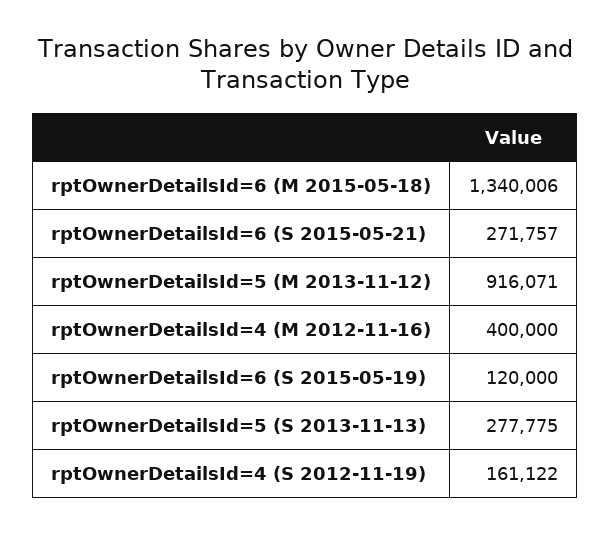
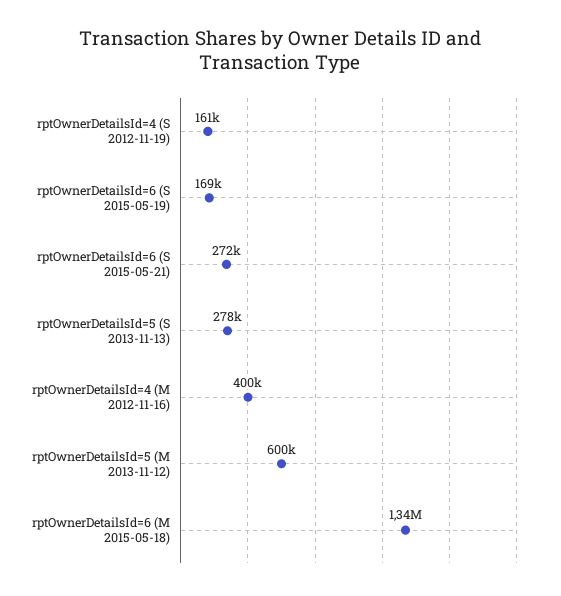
rptOwnerDetailsId=5 (M 2013-11-12): 916071 -> 600000
rptOwnerDetailsId=6 (S 2015-05-19): 120000 -> 169000

